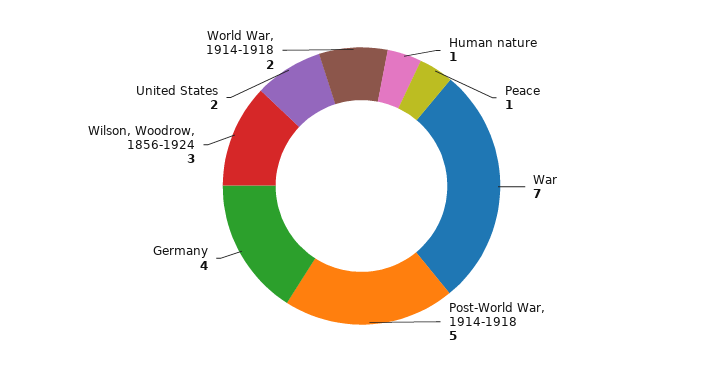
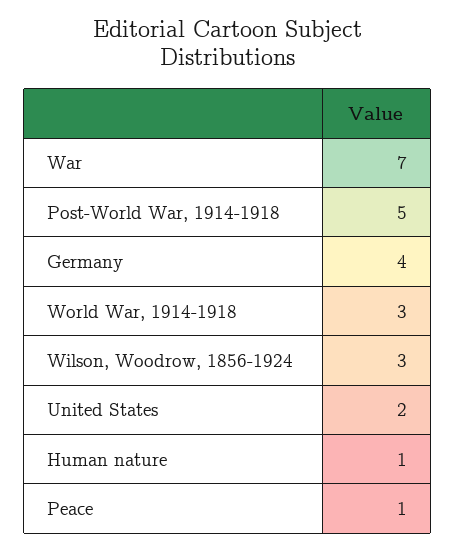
World War, 1914-1918: 2 -> 3

